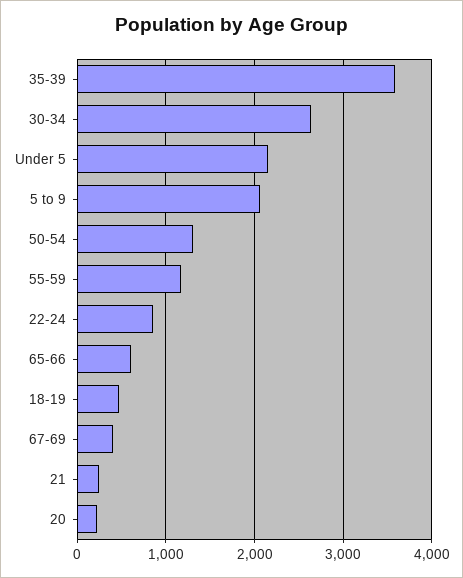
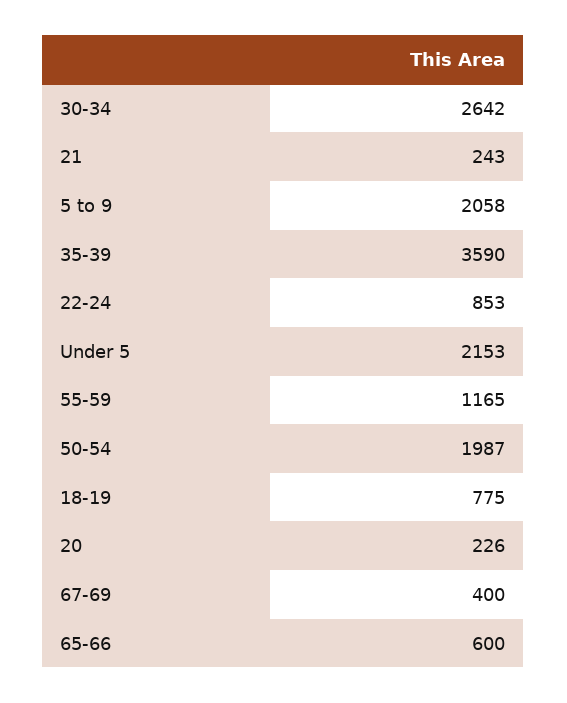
50-54: 1300 -> 1987
18-19: 500 -> 775

